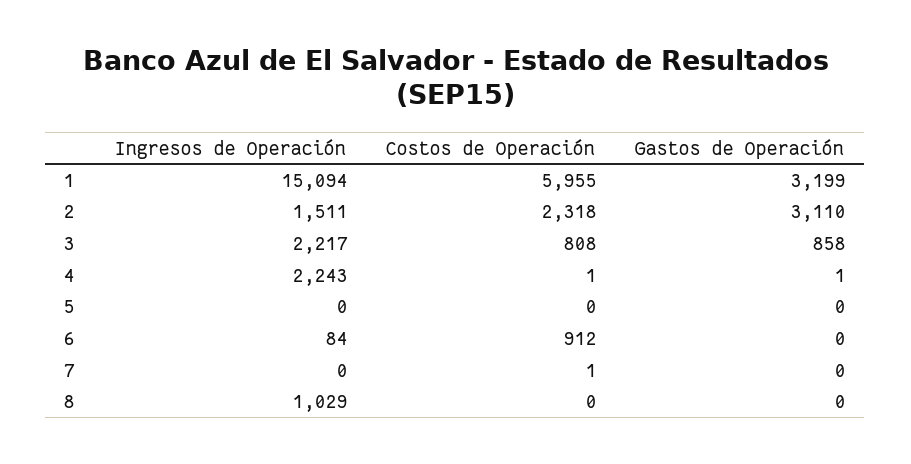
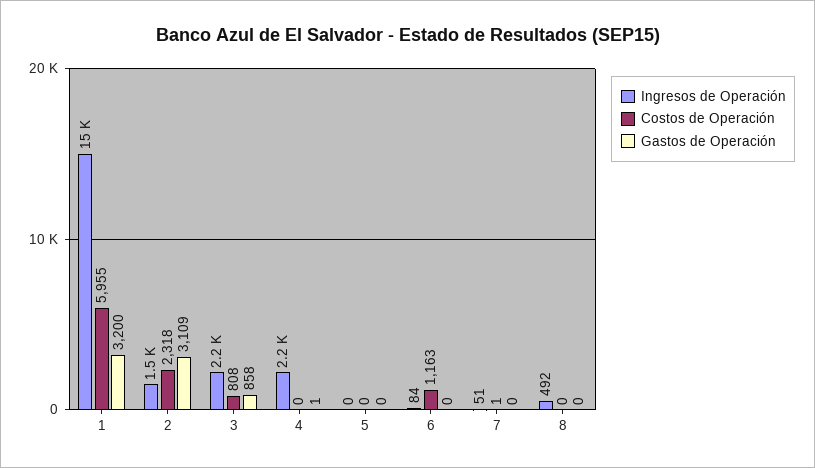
Gastos de Operación, 1: 3199 -> 3200
Gastos de Operación, 2: 3110 -> 3109
Costos de Operación, 4: 1 -> 0
Costos de Operación, 6: 912 -> 1163
Ingresos de Operación, 7: 0 -> 51
Ingresos de Operación, 8: 1029 -> 492

